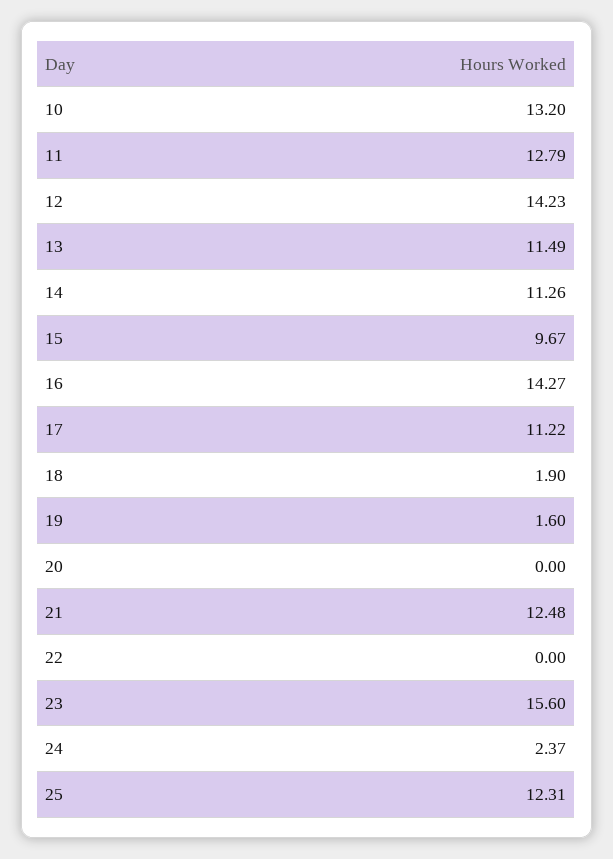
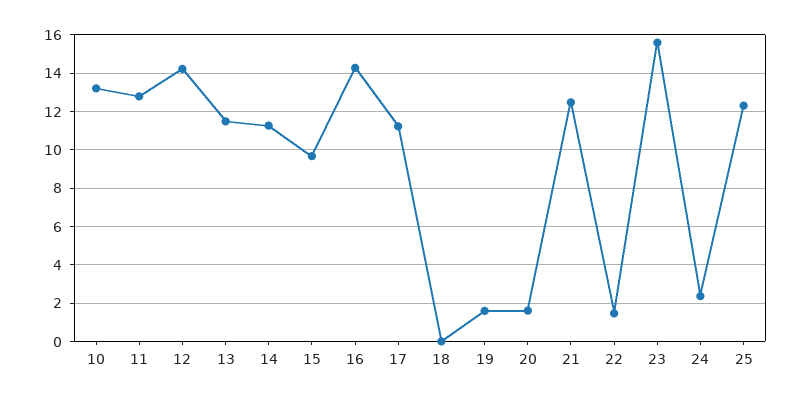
18: 1.9 -> 0
20: 0 -> 1.5
22: 0 -> 1.5

